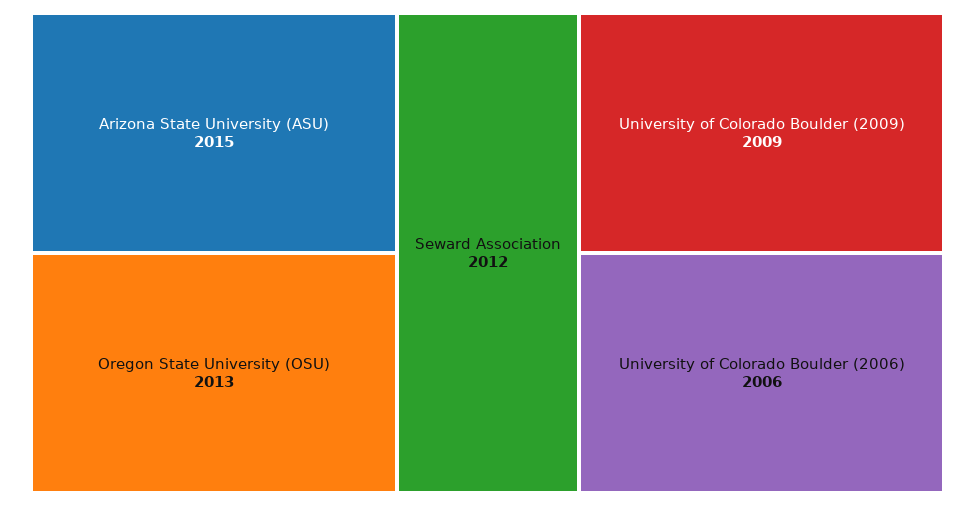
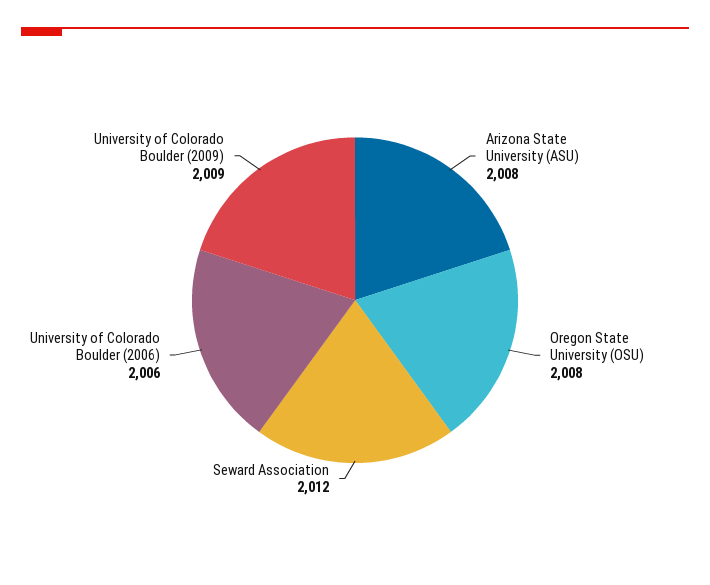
Arizona State University (ASU): 2015 -> 2008
Oregon State University (OSU): 2013 -> 2008

